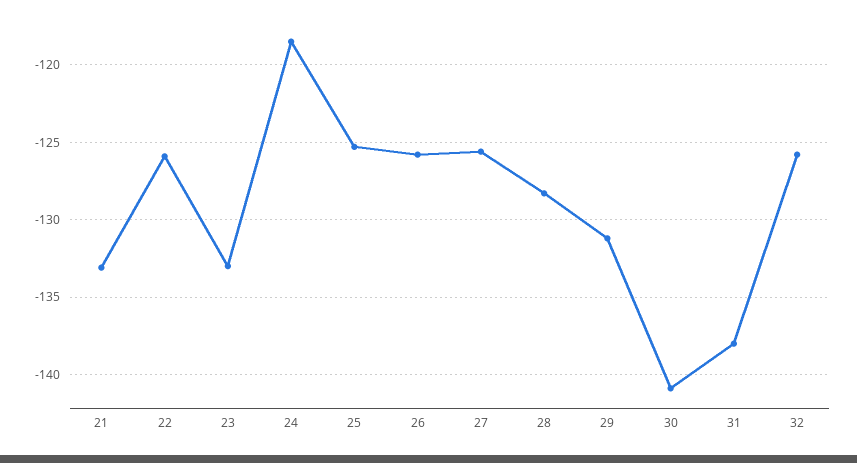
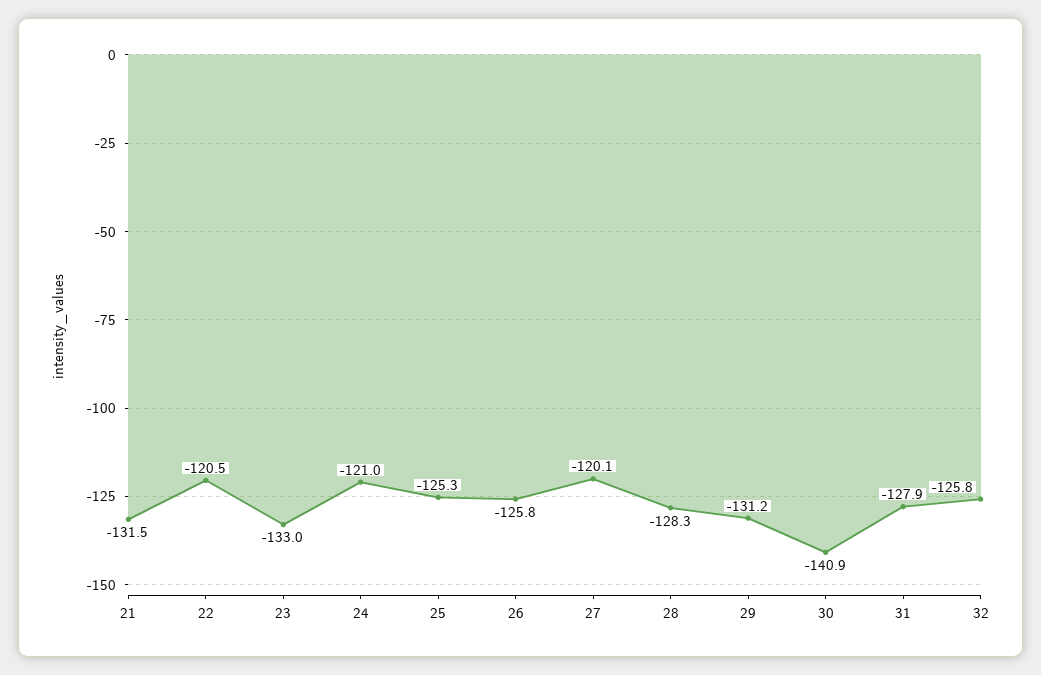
21: -133 -> -131.5
22: -126 -> -120.5
24: -118.5 -> -121
27: -125.5 -> -120.1
31: -138 -> -127.9

